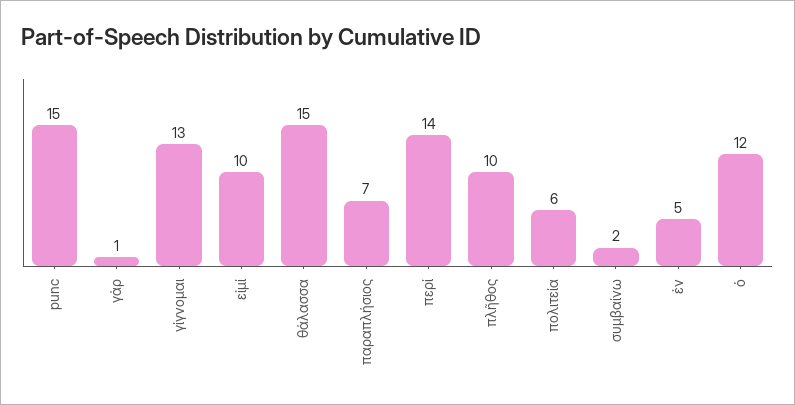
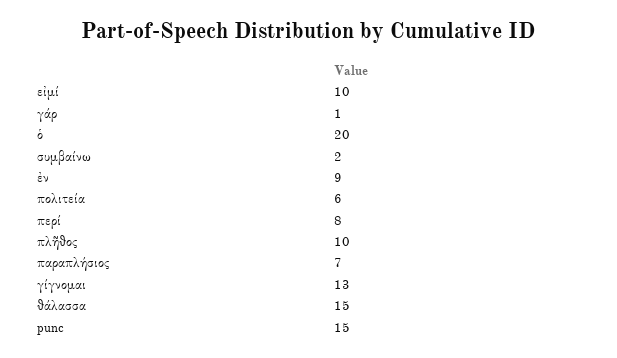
περί: 14 -> 8
ἐν: 5 -> 9
ὁ: 12 -> 20

